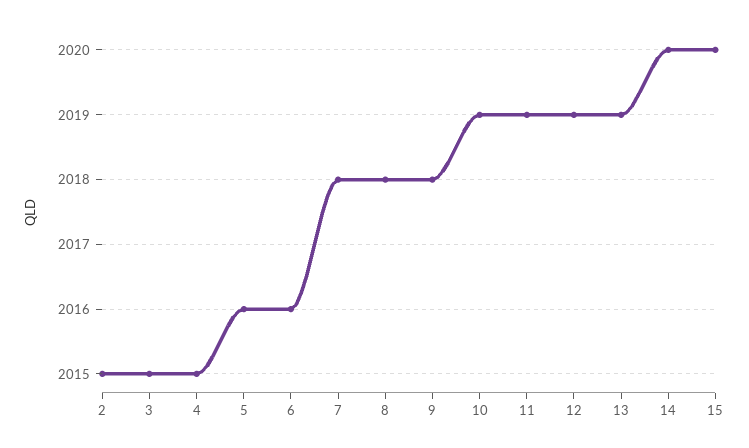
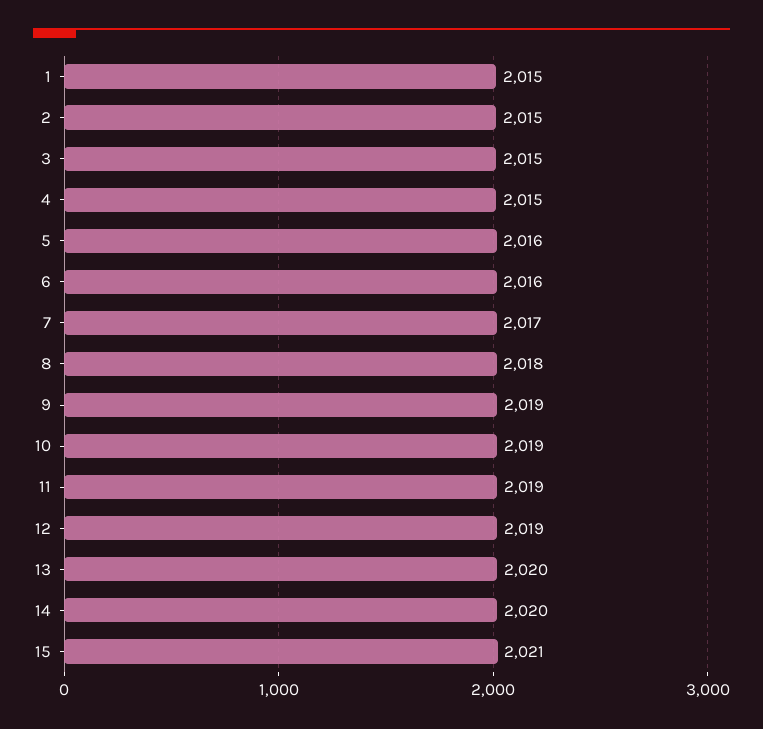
7: 2018 -> 2017
9: 2018 -> 2019
13: 2019 -> 2020
15: 2020 -> 2021
1: none -> 2015

